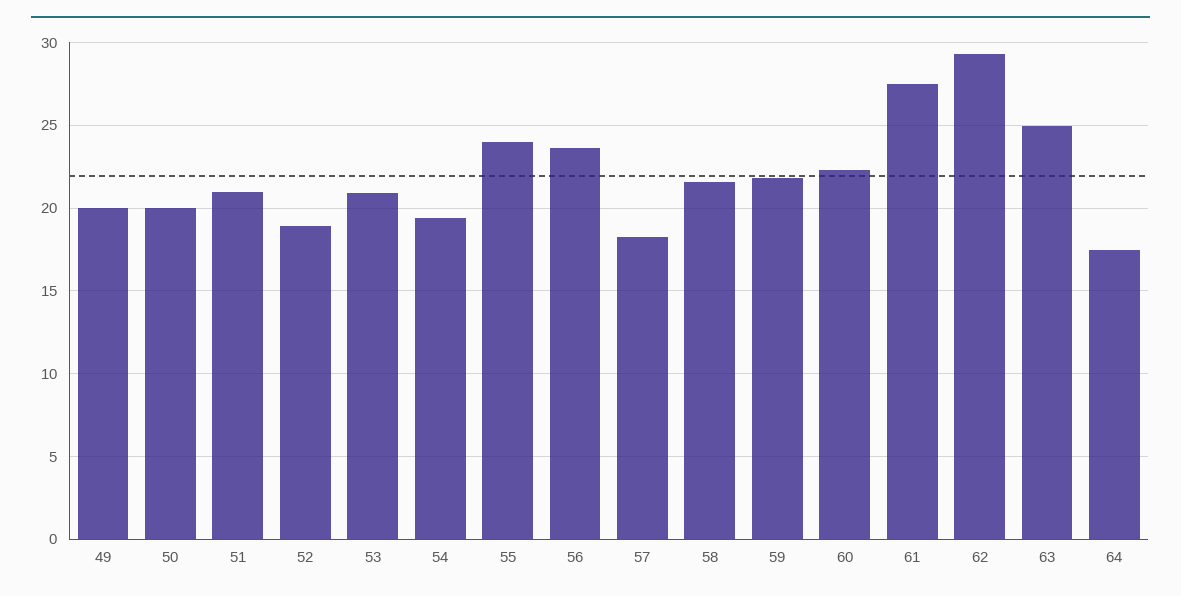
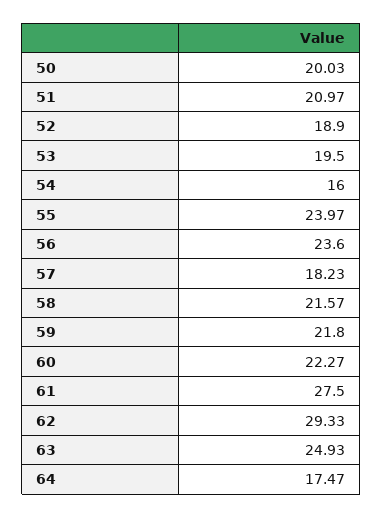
49: 20 -> none
53: 21 -> 19.5
54: 19.5 -> 16

